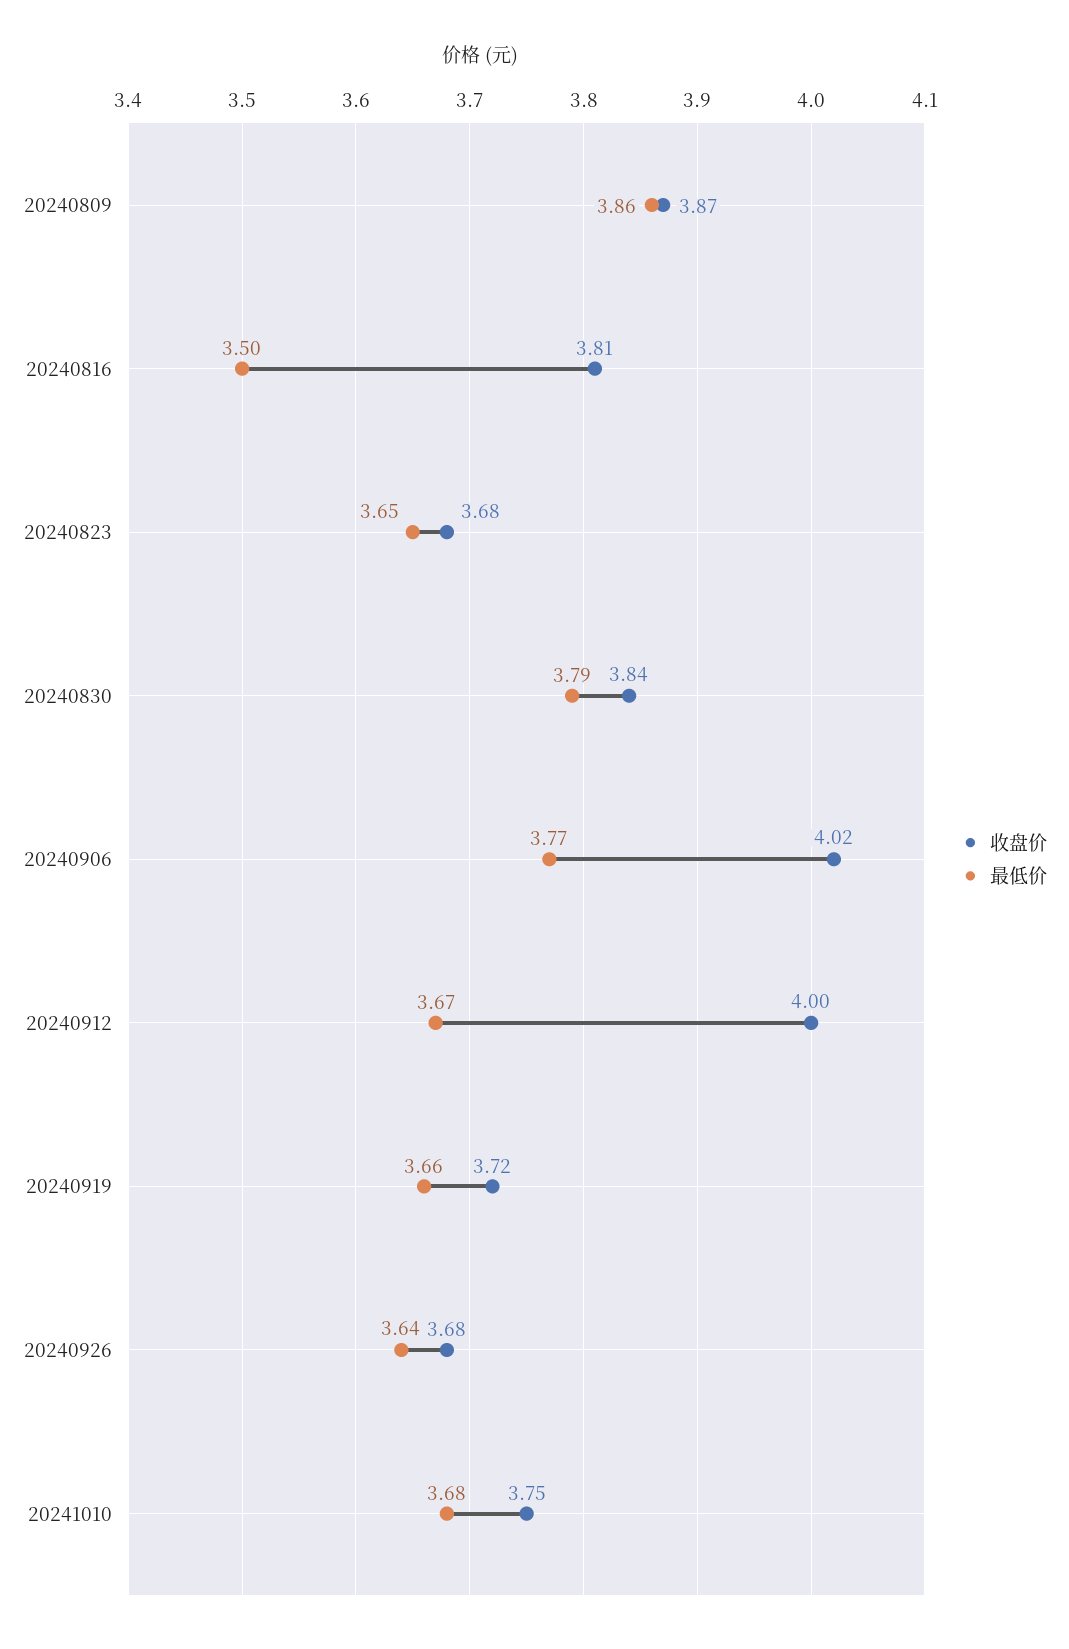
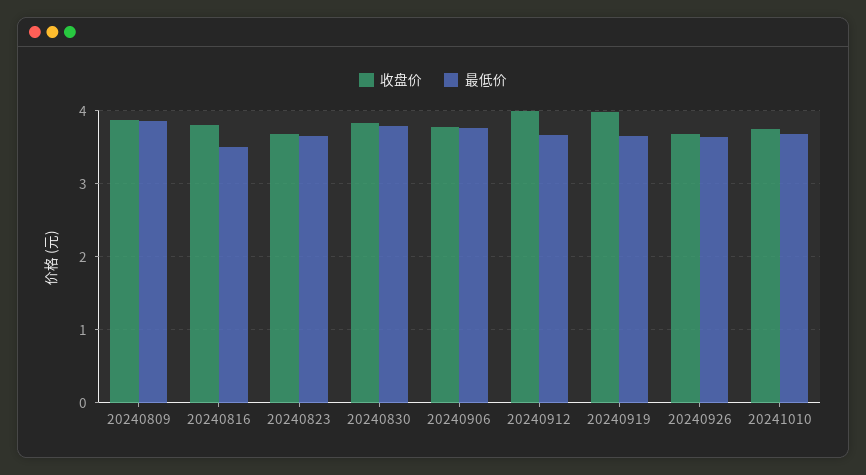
收盘价, 20240906: 4.02 -> 3.8
收盘价, 20240919: 3.72 -> 4

